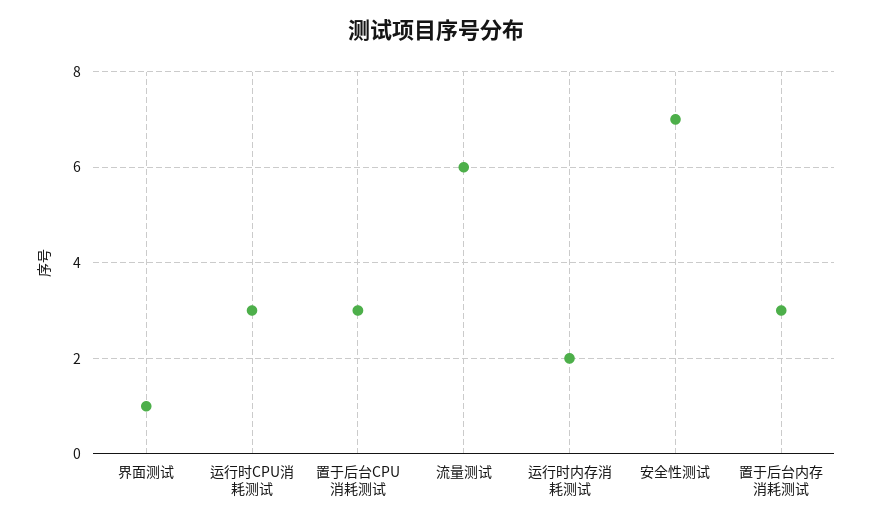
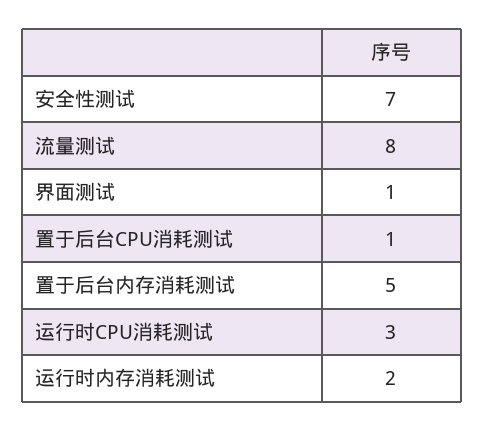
置于后台CPU消耗测试: 3 -> 1
流量测试: 6 -> 8
置于后台内存消耗测试: 3 -> 5

